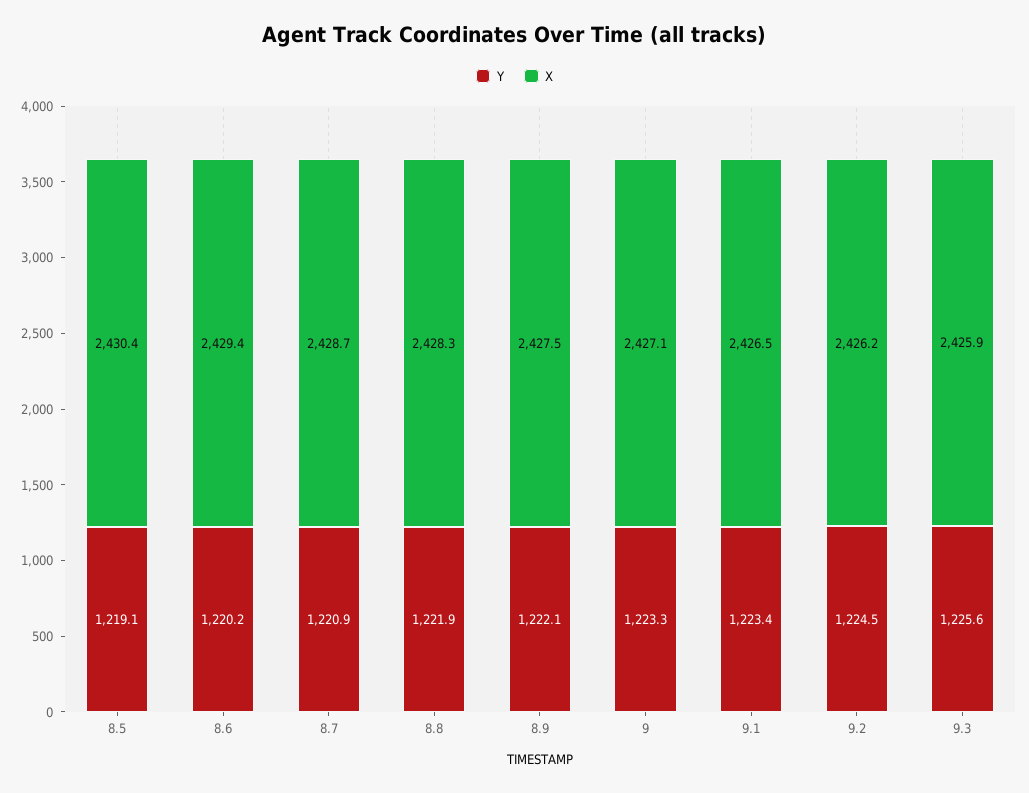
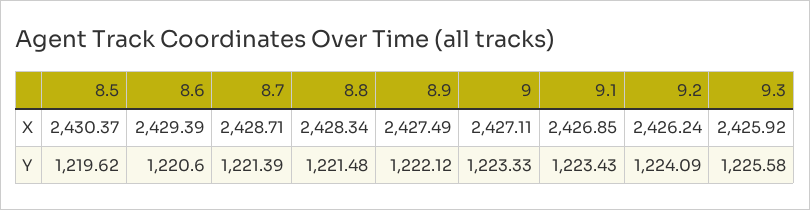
Y, 8.5: 1219.1 -> 1219.62
Y, 8.6: 1220.2 -> 1220.6
Y, 8.7: 1220.9 -> 1221.39
Y, 8.8: 1221.9 -> 1221.48
X, 9.1: 2426.5 -> 2426.85
Y, 9.2: 1224.5 -> 1224.09

